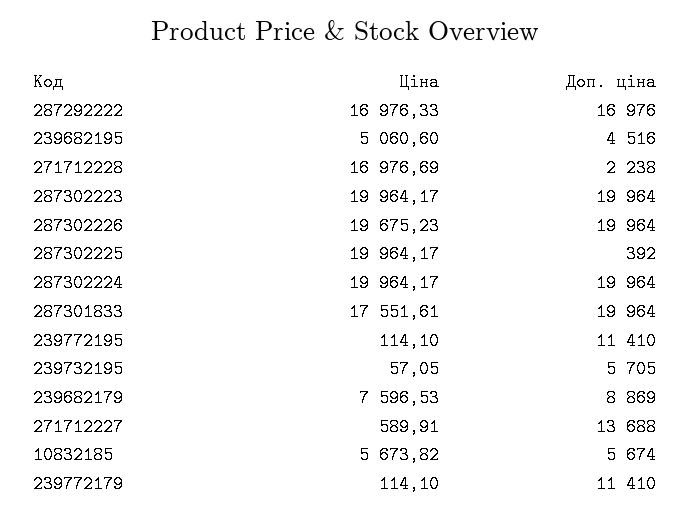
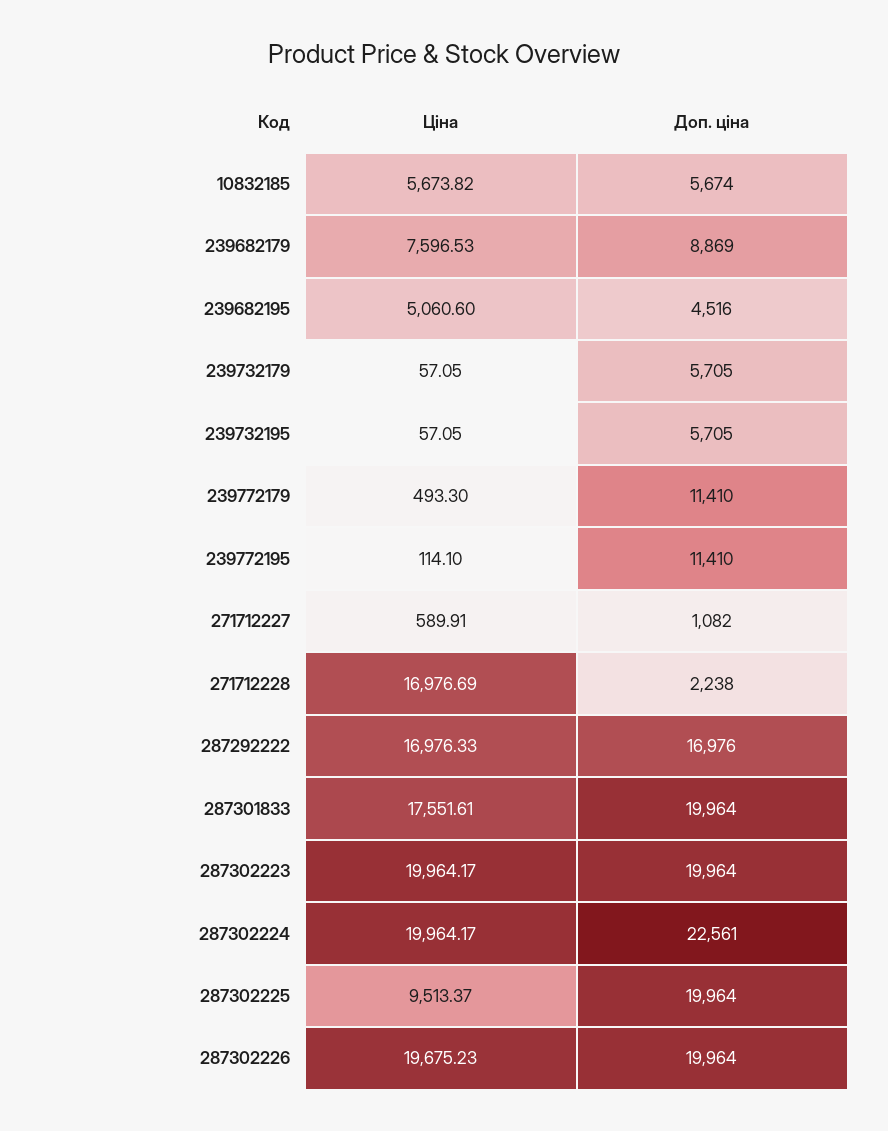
Ціна, 287302225: 19964.17 -> 9513.37
Доп. ціна, 287302225: 392 -> 19964
Доп. ціна, 287302224: 19964 -> 22561
Доп. ціна, 271712227: 13688 -> 1082
Ціна, 239772179: 114.1 -> 493.3
Ціна, 239732179: none -> 57.05
Доп. ціна, 239732179: none -> 5705

